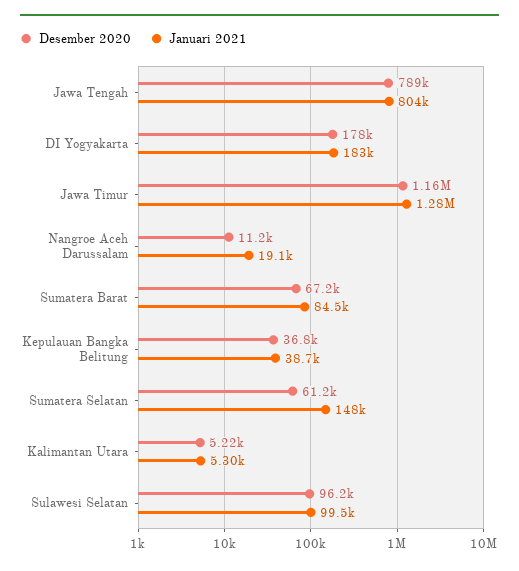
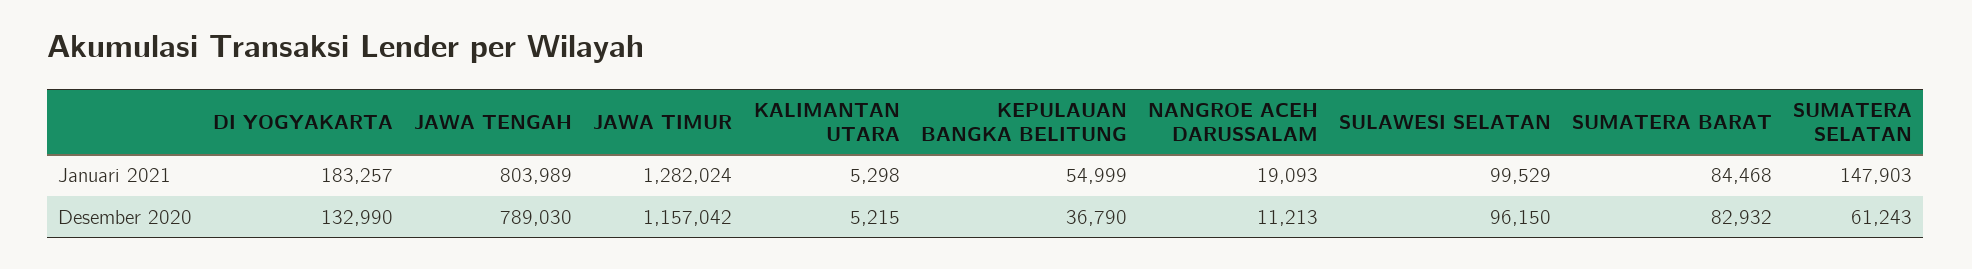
Desember 2020, DI Yogyakarta: 178000 -> 132990
Desember 2020, Sumatera Barat: 67200 -> 82932
Januari 2021, Kepulauan Bangka Belitung: 38700 -> 54999

